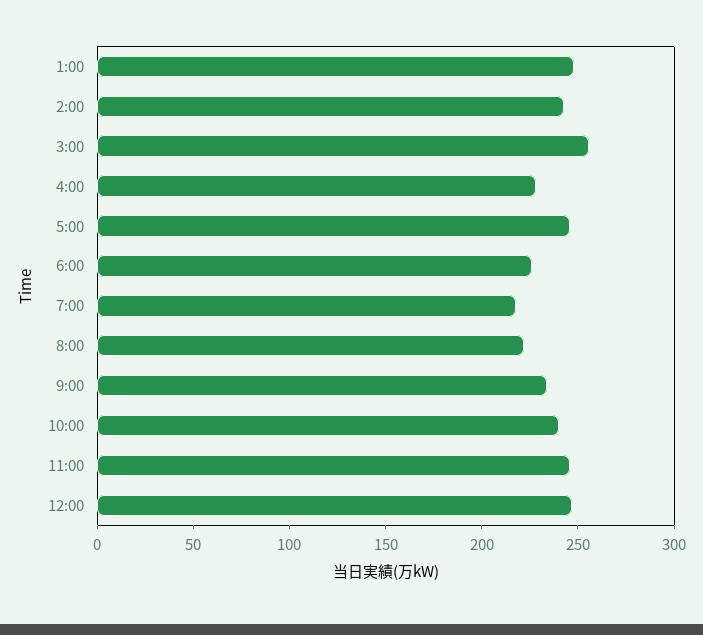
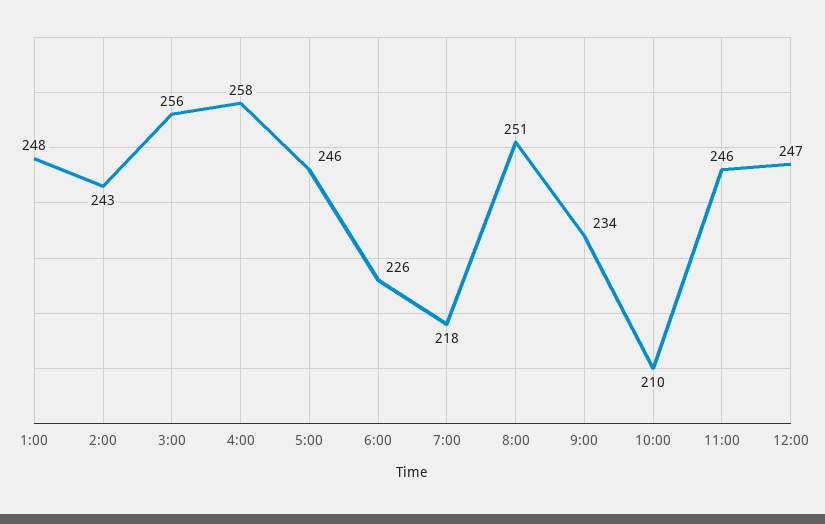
4:00: 230 -> 258
8:00: 220 -> 251
10:00: 240 -> 210

